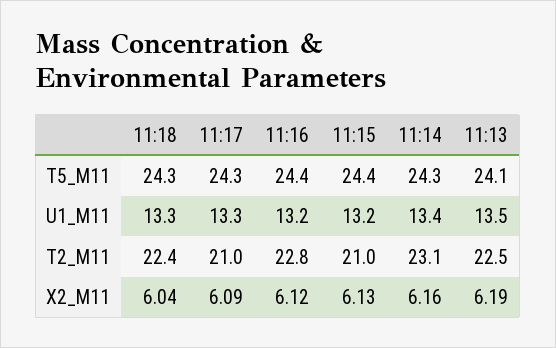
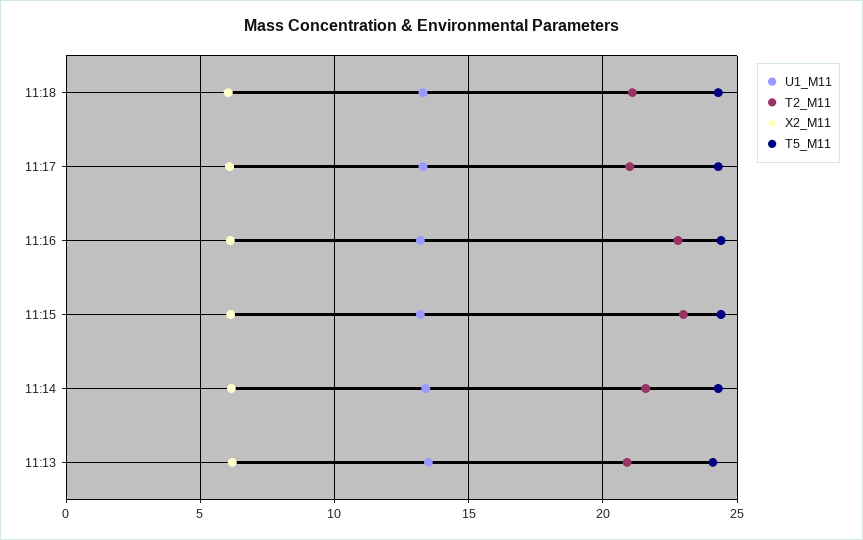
T2_M11, 11:18: 22.4 -> 21
T2_M11, 11:15: 21 -> 23
T2_M11, 11:14: 23.1 -> 21.5
T2_M11, 11:13: 22.5 -> 21

